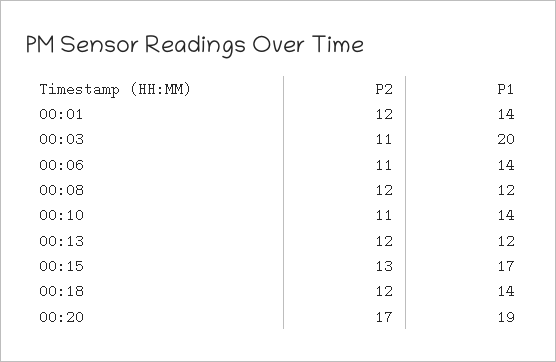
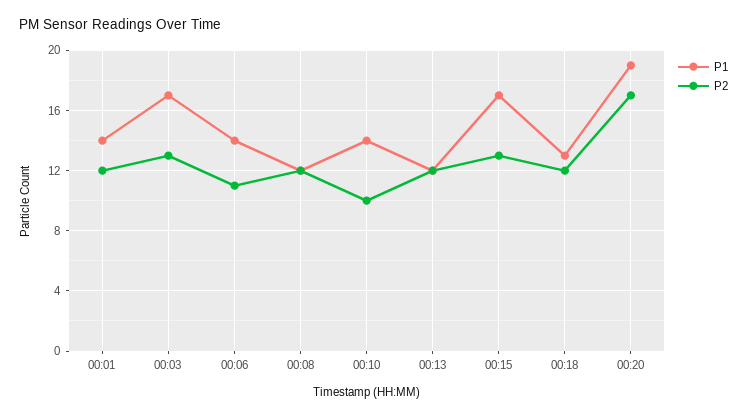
P2, 00:03: 11 -> 13
P1, 00:03: 20 -> 17
P2, 00:10: 11 -> 10
P1, 00:18: 14 -> 13

